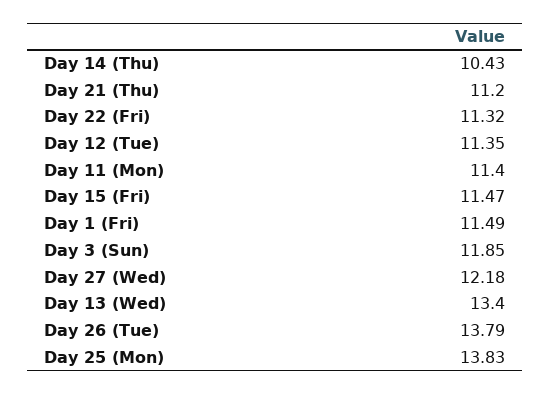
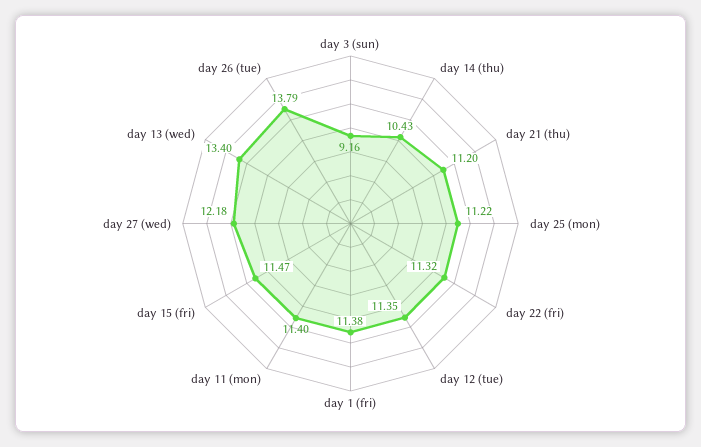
Day 1 (Fri): 11.49 -> 11.38
Day 3 (Sun): 11.85 -> 9.16
Day 25 (Mon): 13.83 -> 11.22

